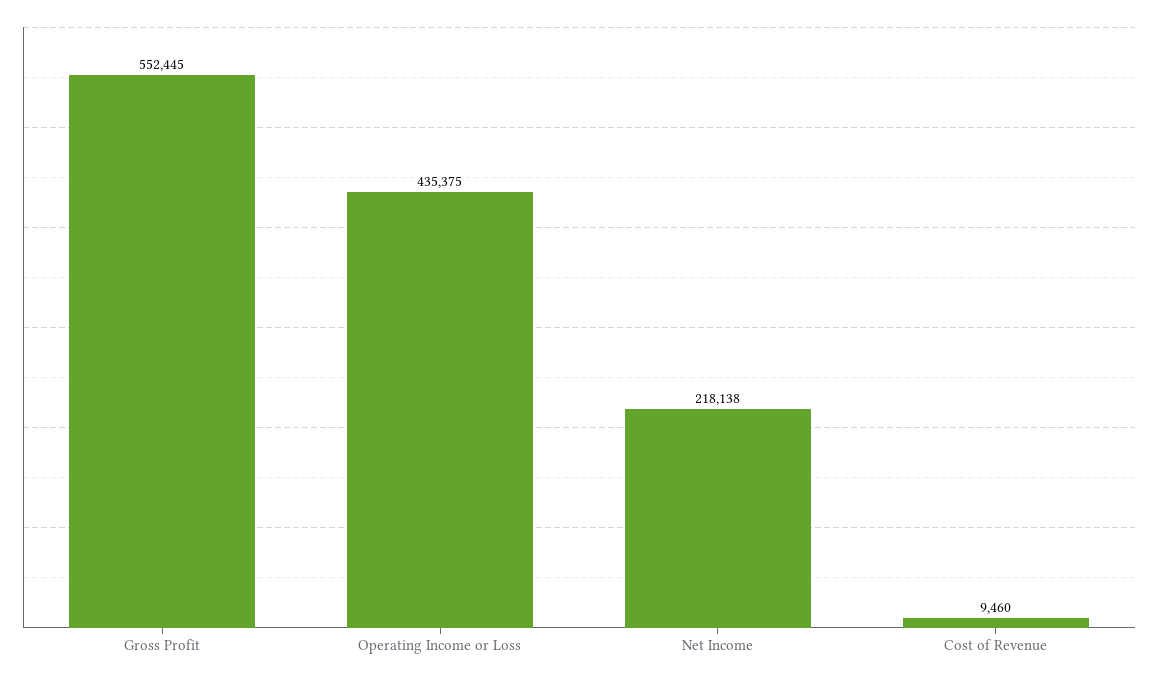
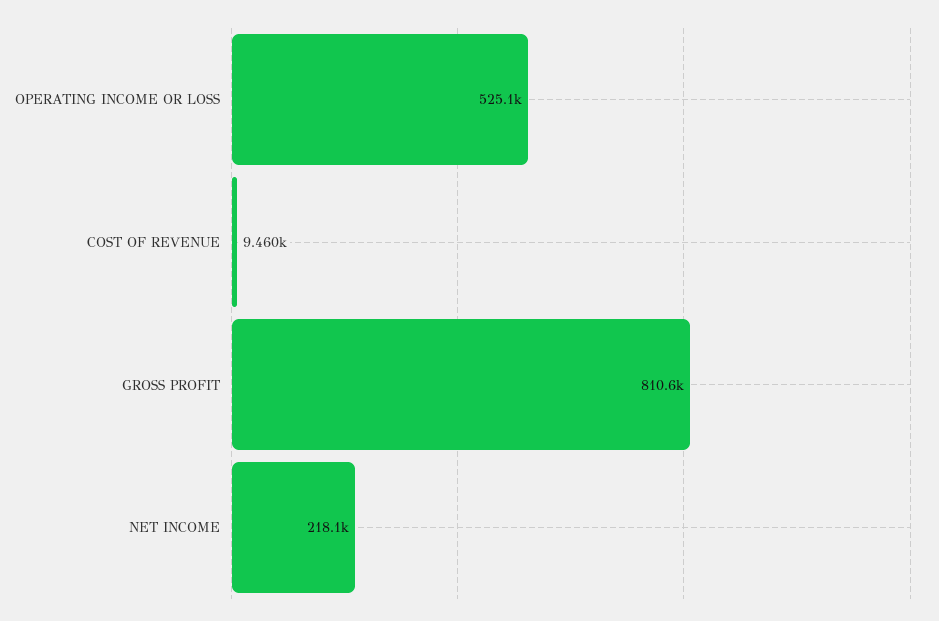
Gross Profit: 552445 -> 810600
Operating Income or Loss: 435375 -> 525100

